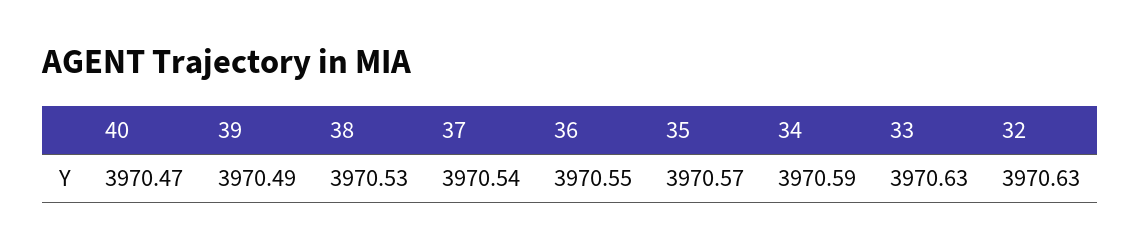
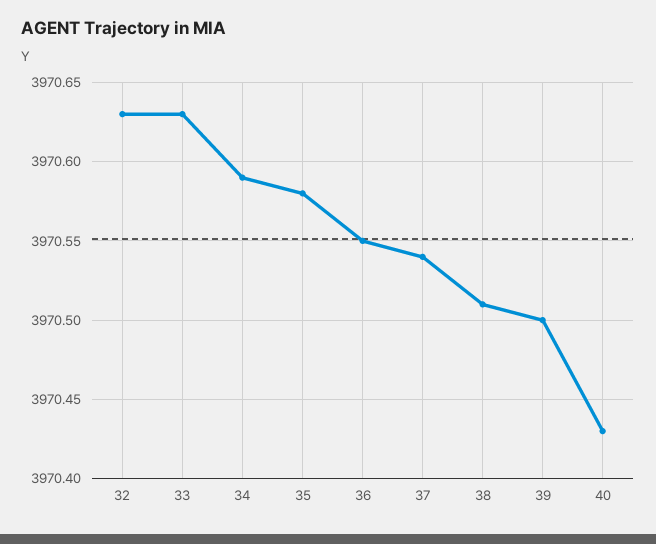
40: 3970.47 -> 3970.43
39: 3970.49 -> 3970.5
38: 3970.53 -> 3970.51
35: 3970.57 -> 3970.58

